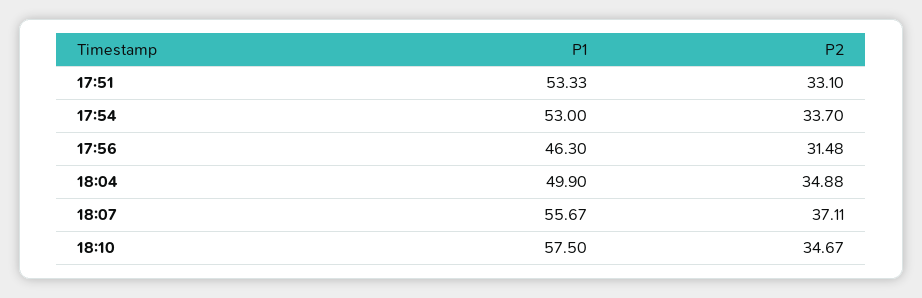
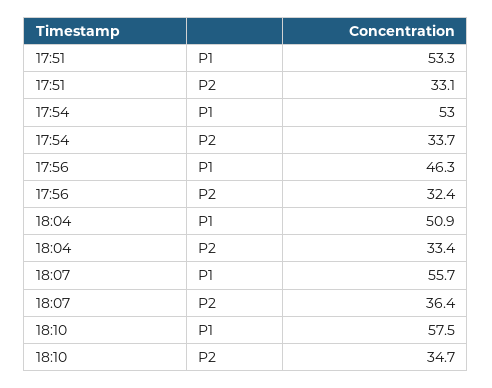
P2, 17:56: 31.48 -> 32.4
P1, 18:04: 49.9 -> 50.9
P2, 18:04: 34.88 -> 33.4
P2, 18:07: 37.11 -> 36.4

